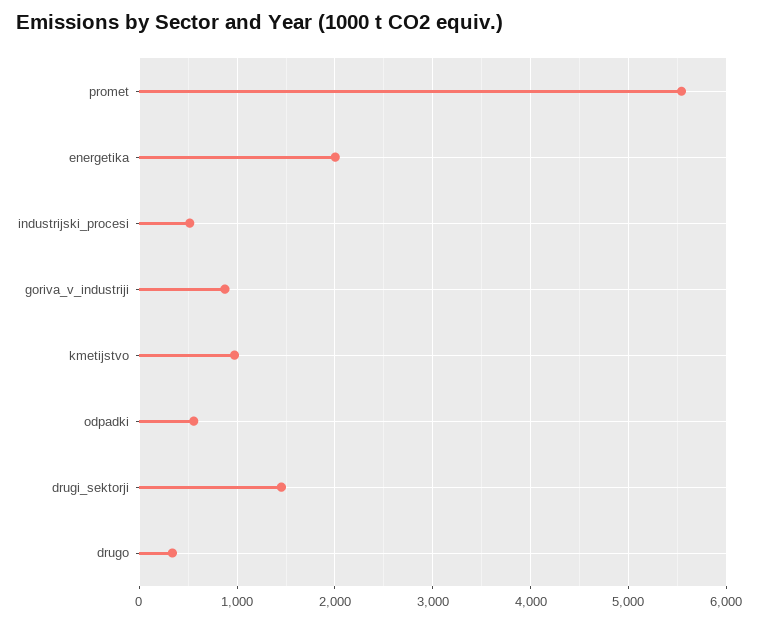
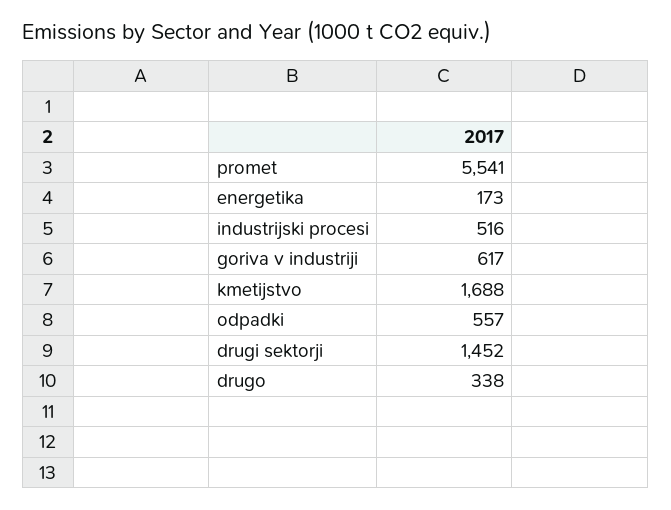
energetika: 2000 -> 173
goriva_v_industriji: 900 -> 617
kmetijstvo: 1000 -> 1688

